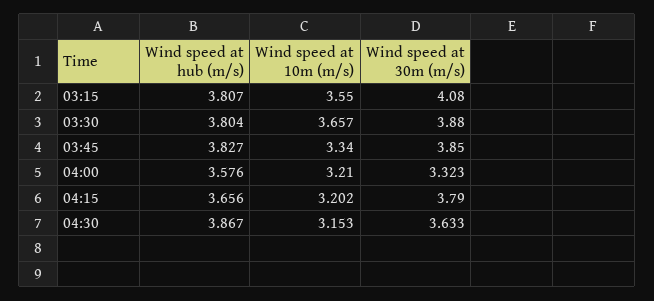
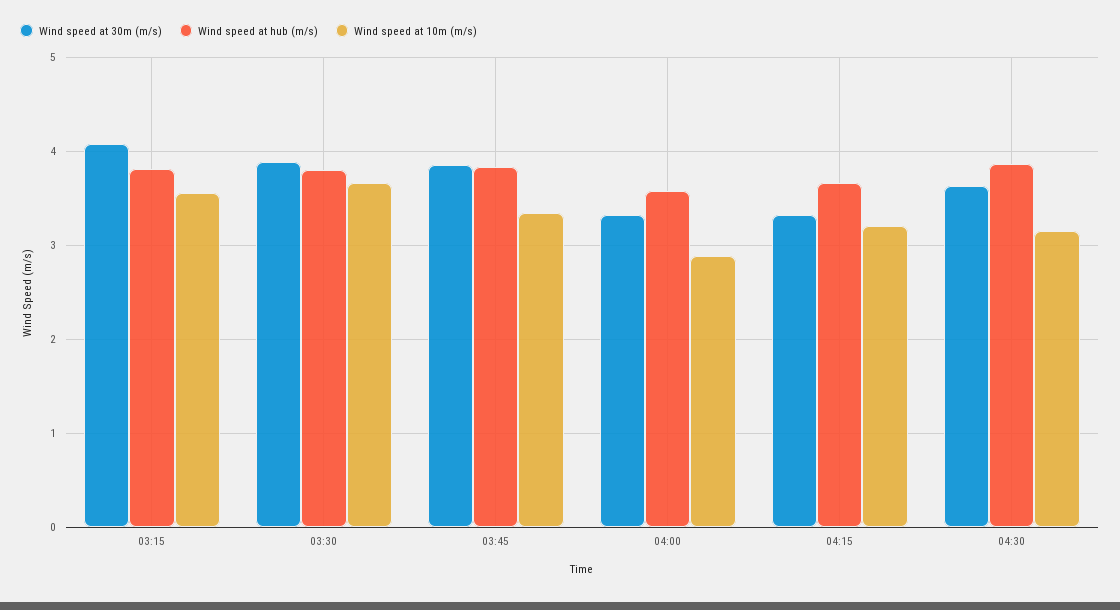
Wind speed at 10m (m/s), 04:00: 3.21 -> 2.9
Wind speed at 30m (m/s), 04:15: 3.79 -> 3.3

